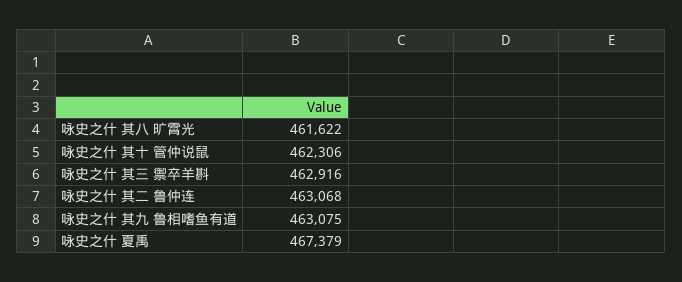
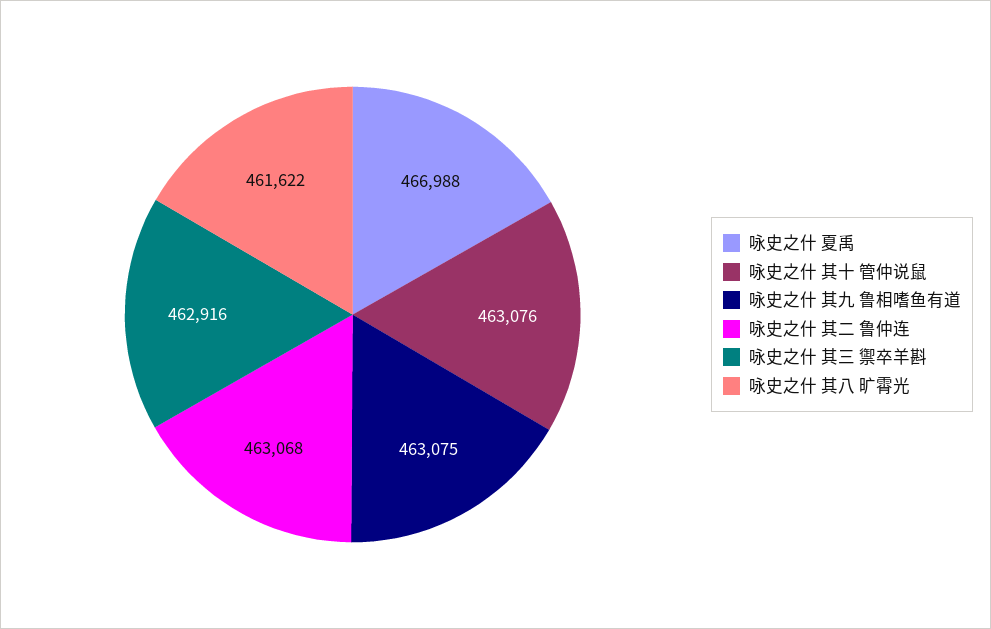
咏史之什 其十 管仲说鼠: 462306 -> 463076
咏史之什 夏禹: 467379 -> 466988

